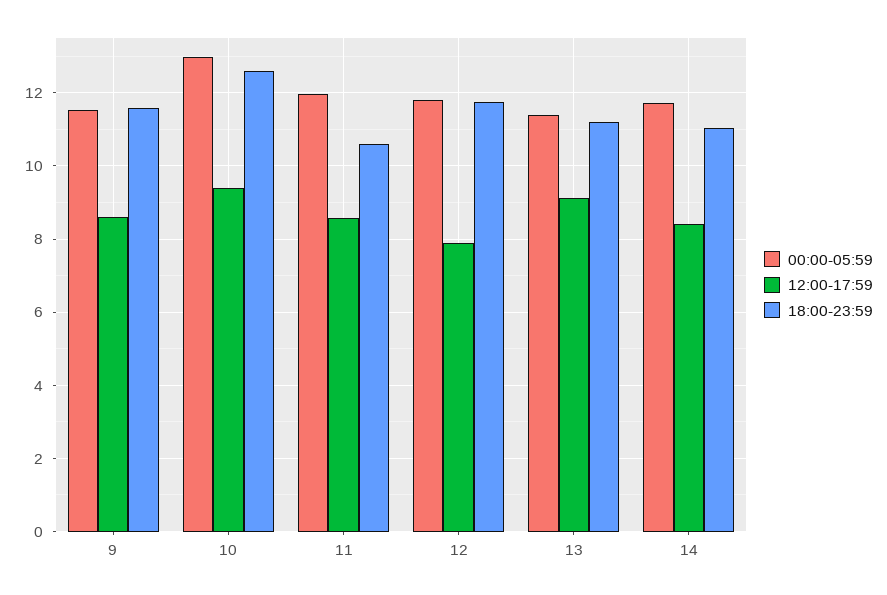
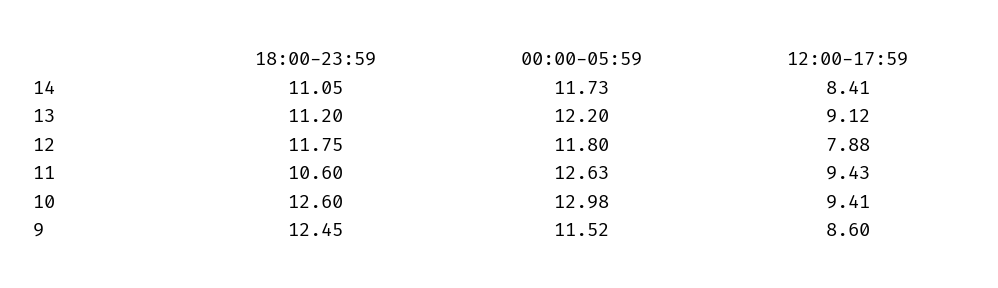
18:00-23:59, 9: 11.6 -> 12.45
00:00-05:59, 11: 12 -> 12.63
12:00-17:59, 11: 8.6 -> 9.43
00:00-05:59, 13: 11.4 -> 12.2

